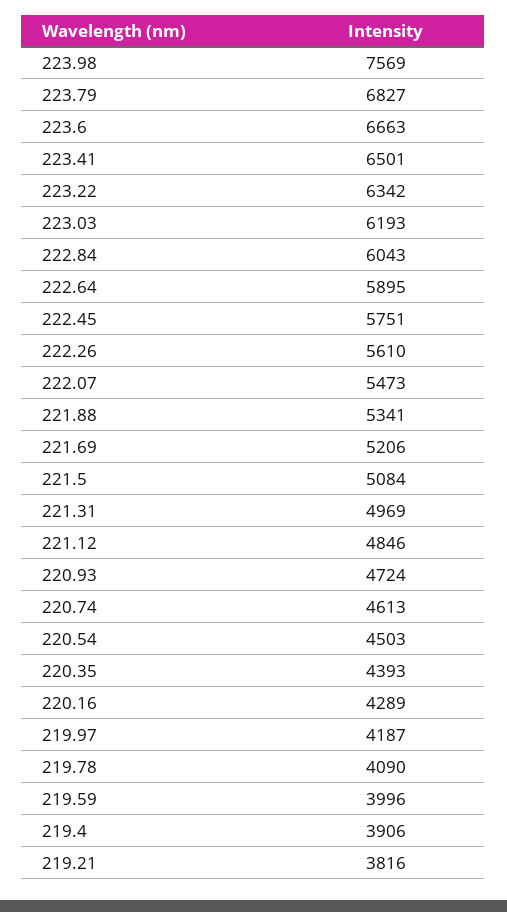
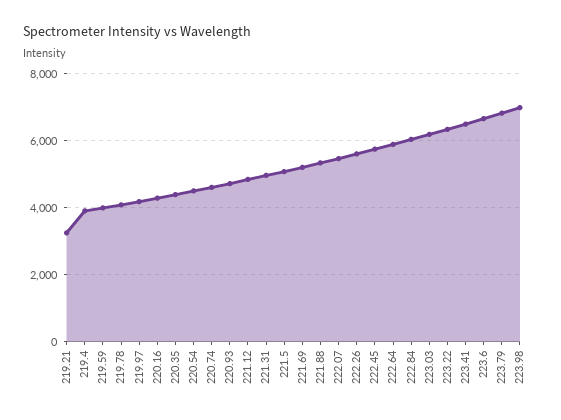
223.98: 7569 -> 7000
219.21: 3816 -> 3200

